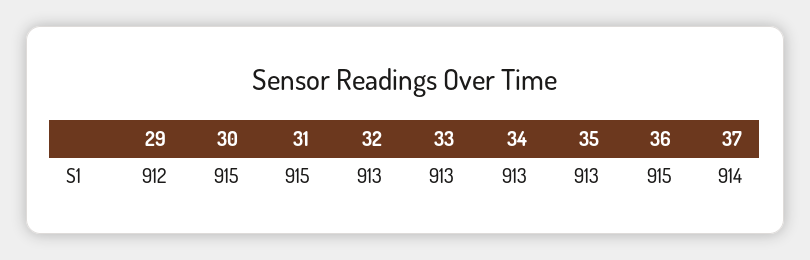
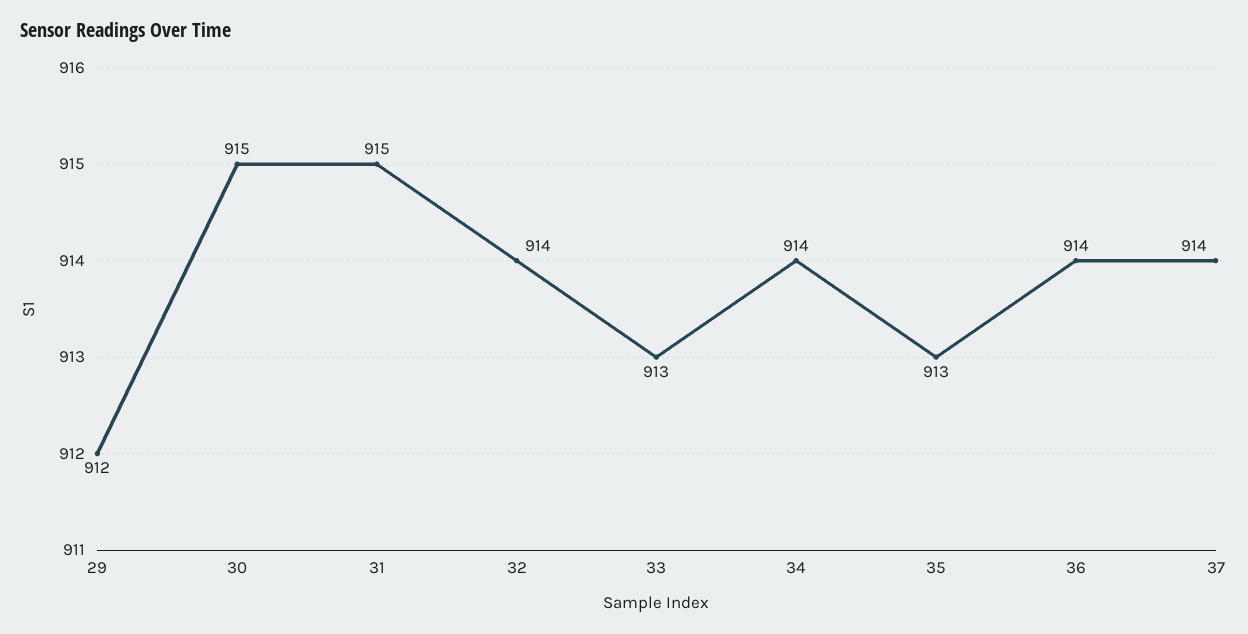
32: 913 -> 914
34: 913 -> 914
36: 915 -> 914

